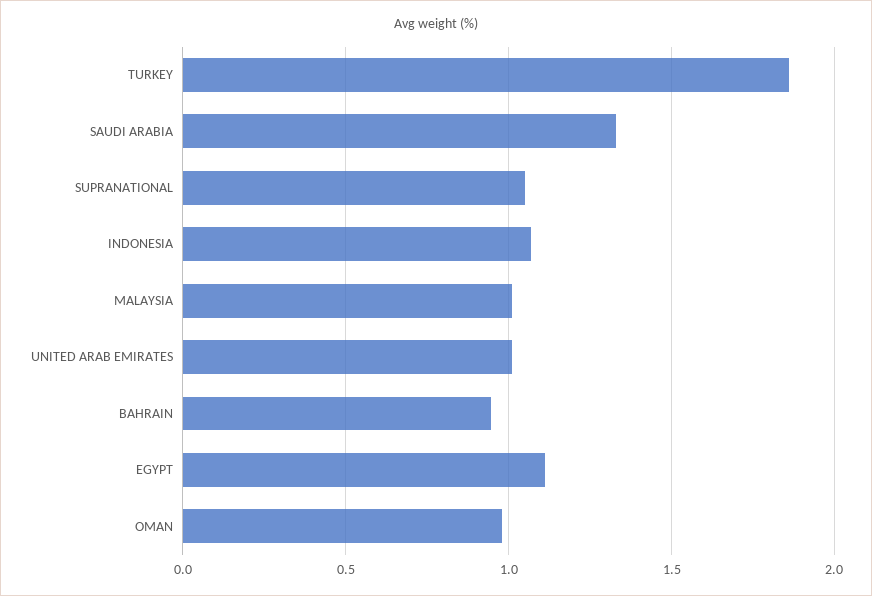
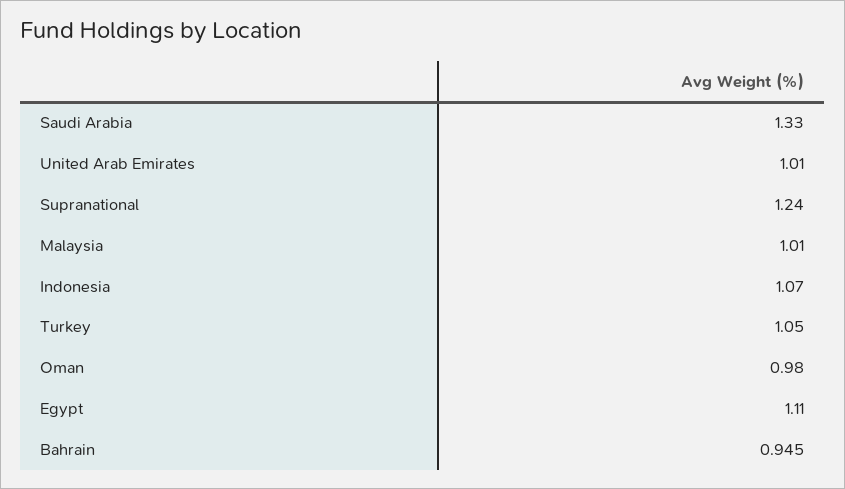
TURKEY: 1.85 -> 1.05
SUPRANATIONAL: 1.05 -> 1.24

